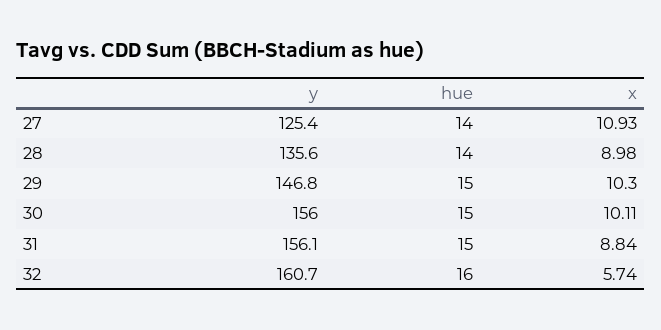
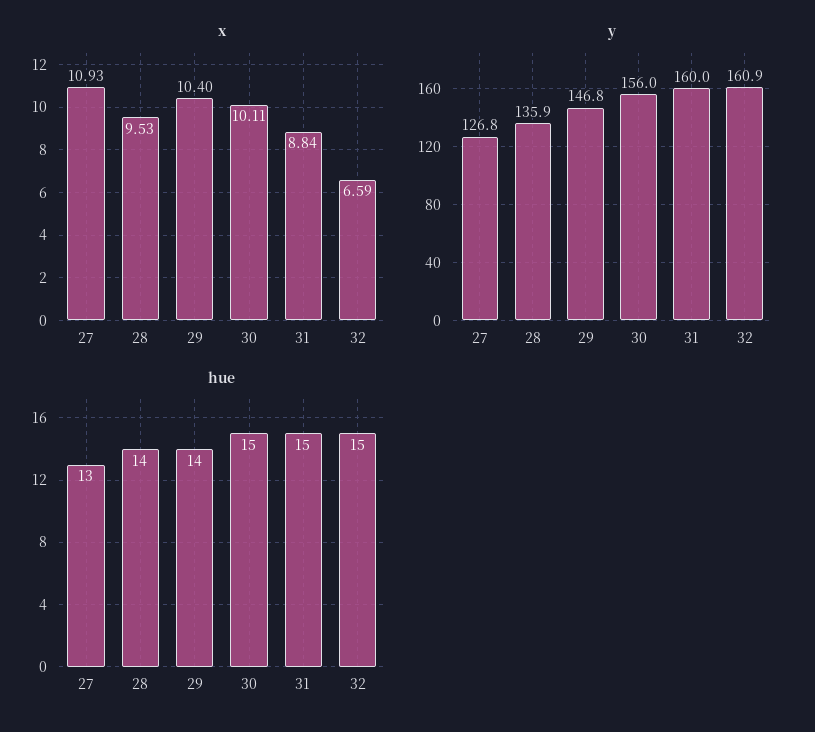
y, 27: 125.4 -> 126.8
hue, 27: 14 -> 13
y, 28: 135.6 -> 135.9
x, 28: 8.98 -> 9.53
hue, 29: 15 -> 14
x, 29: 10.3 -> 10.4
y, 31: 156.1 -> 160
y, 32: 160.7 -> 160.9
hue, 32: 16 -> 15
x, 32: 5.74 -> 6.59

